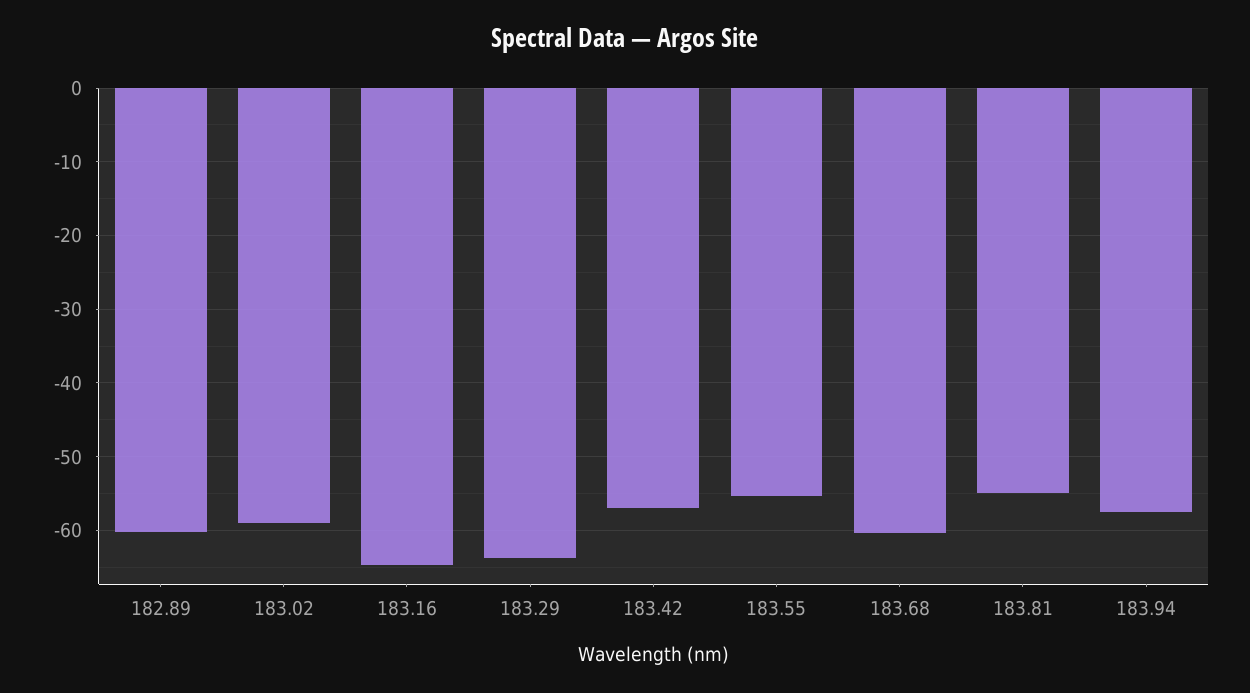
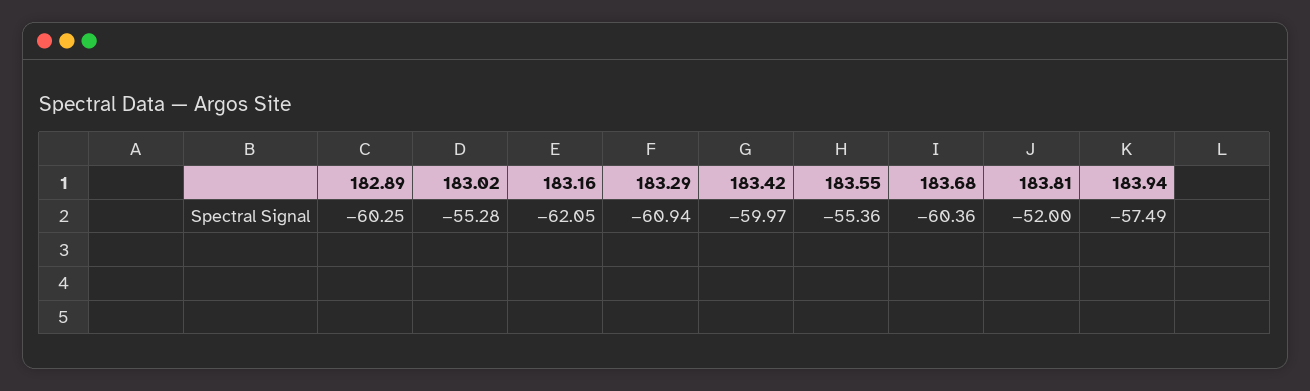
183.02: -59 -> -55.28
183.16: -65 -> -62.05
183.29: -64 -> -60.94
183.42: -57 -> -59.97
183.81: -55 -> -52

